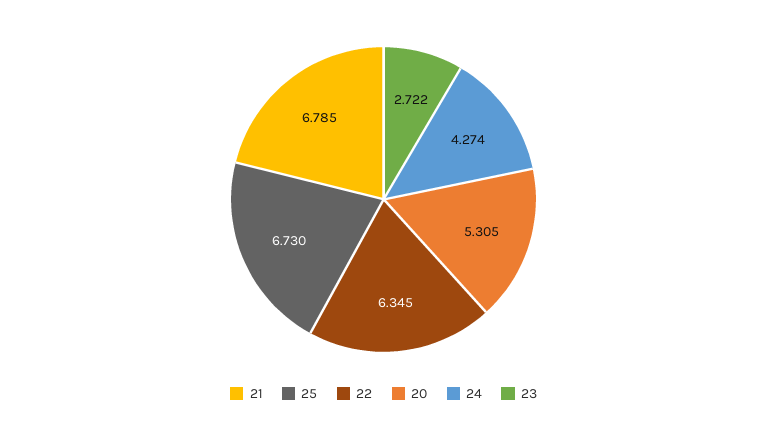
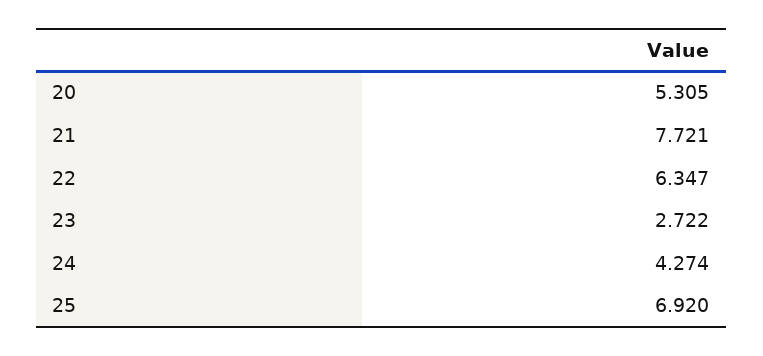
21: 6.785 -> 7.721
25: 6.73 -> 6.92
22: 6.345 -> 6.347

